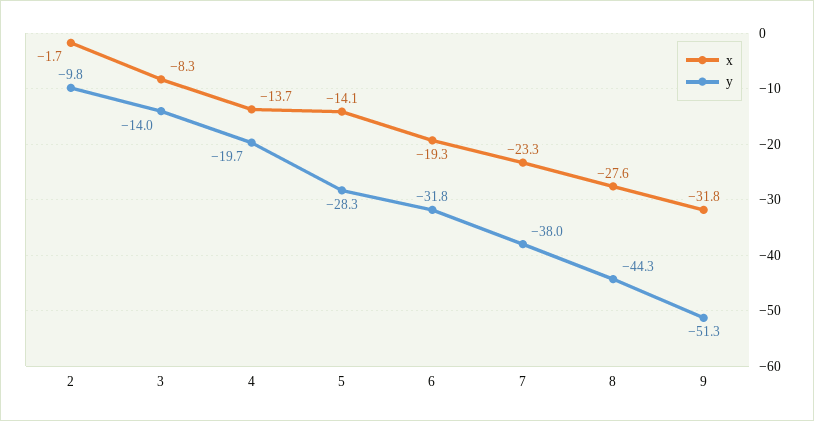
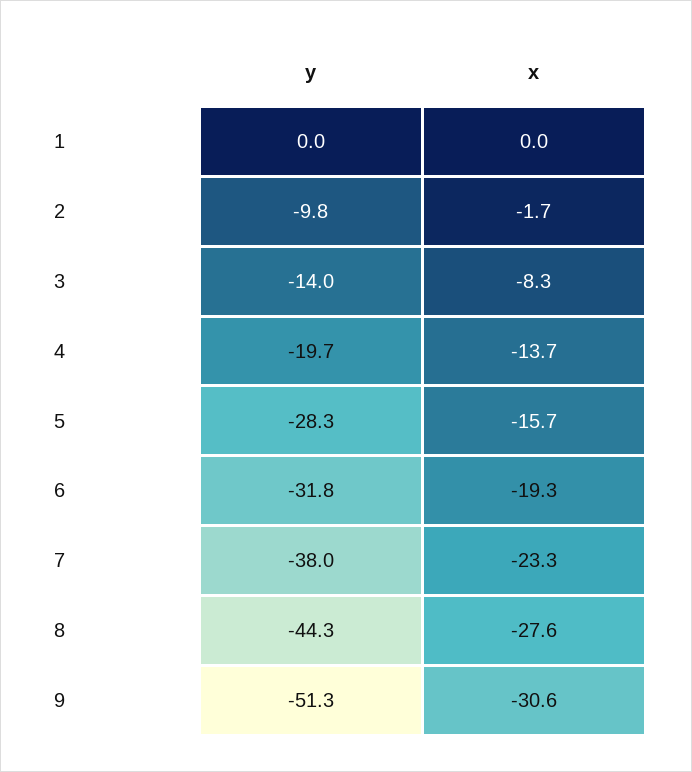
x, 5: -14.1 -> -15.7
x, 9: -31.8 -> -30.6
y, 1: none -> 0
x, 1: none -> 0

